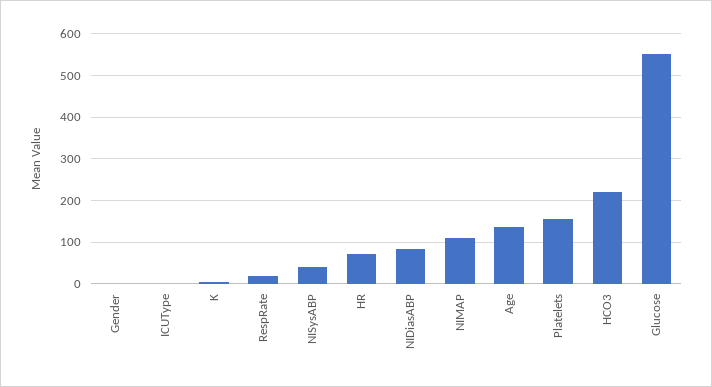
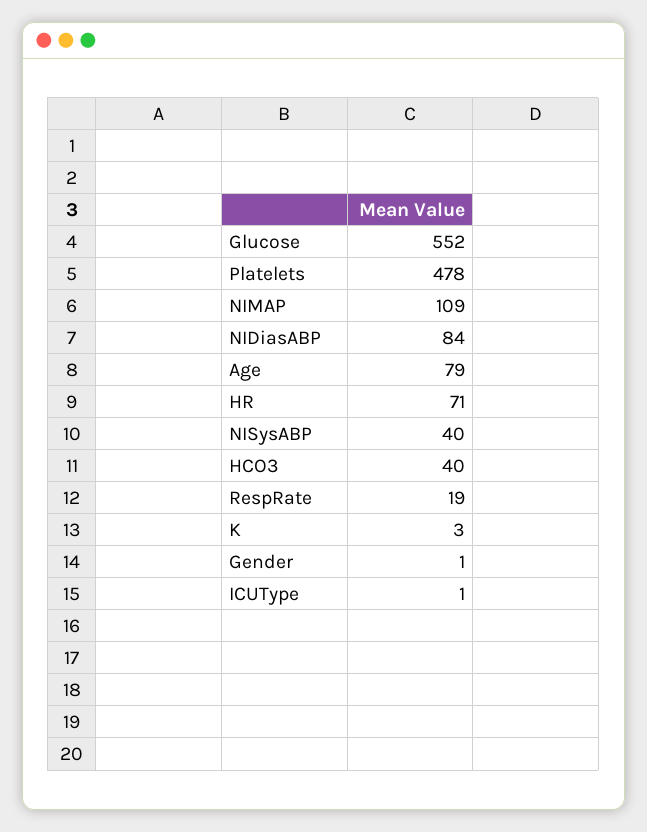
Age: 140 -> 79
Platelets: 160 -> 478
HCO3: 220 -> 40

